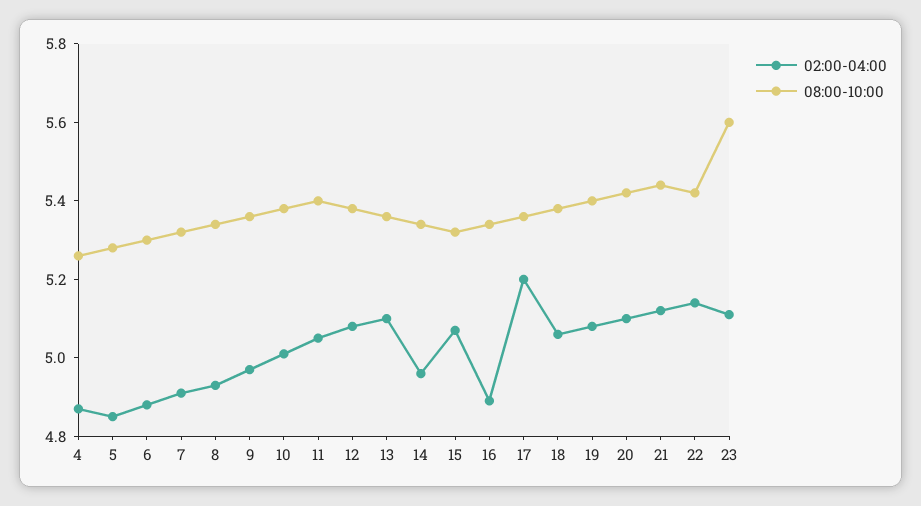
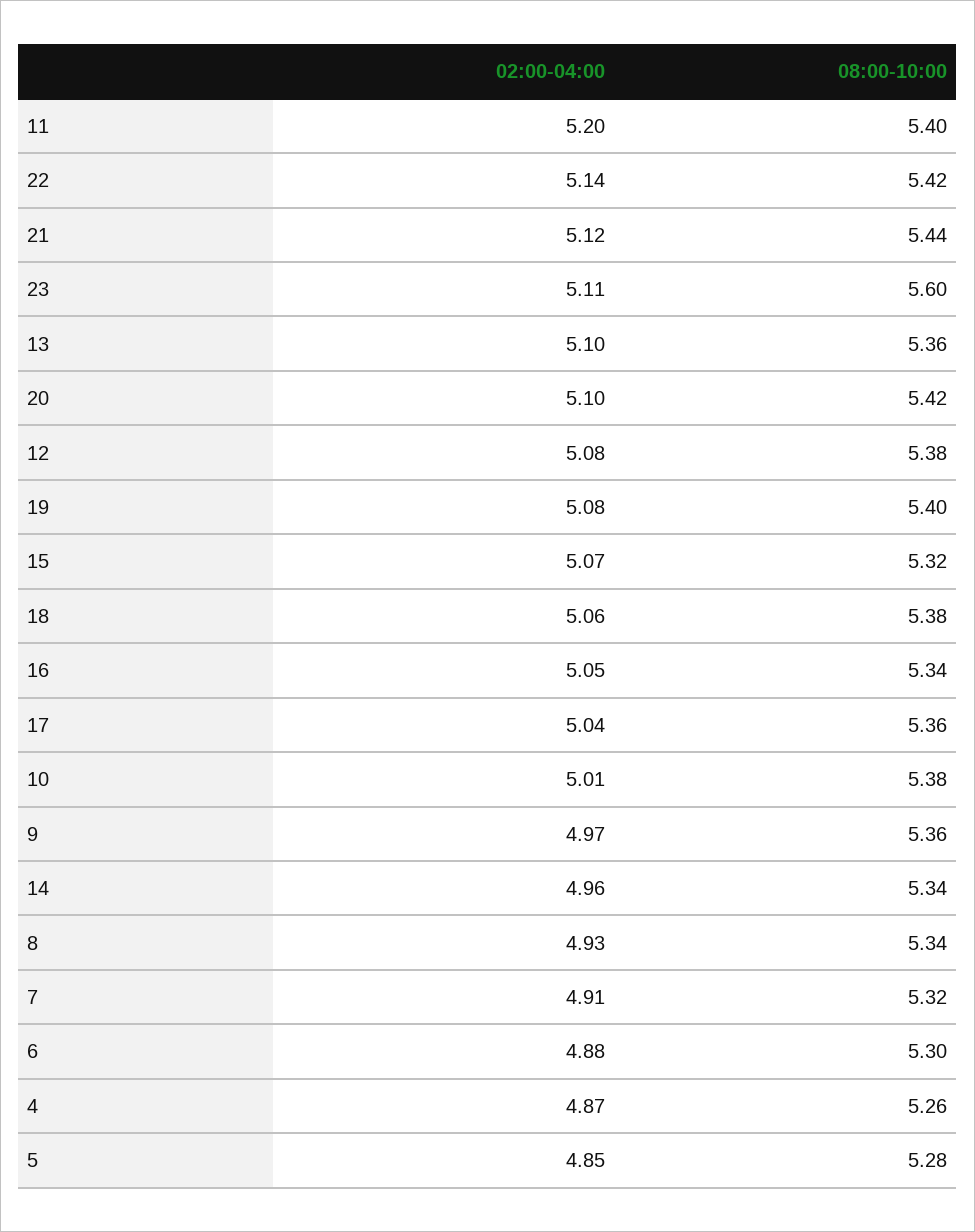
02:00-04:00, 11: 5.05 -> 5.2
02:00-04:00, 16: 4.9 -> 5.05
02:00-04:00, 17: 5.2 -> 5.04

